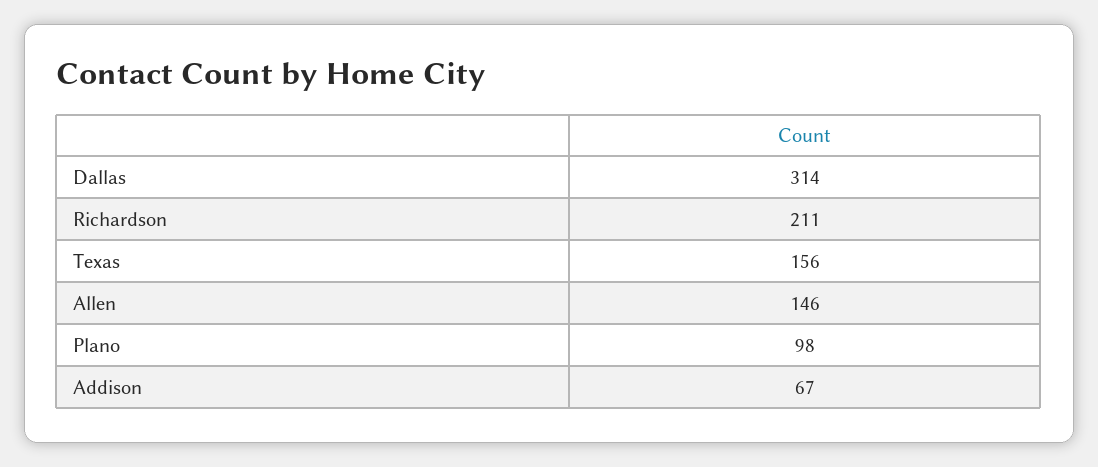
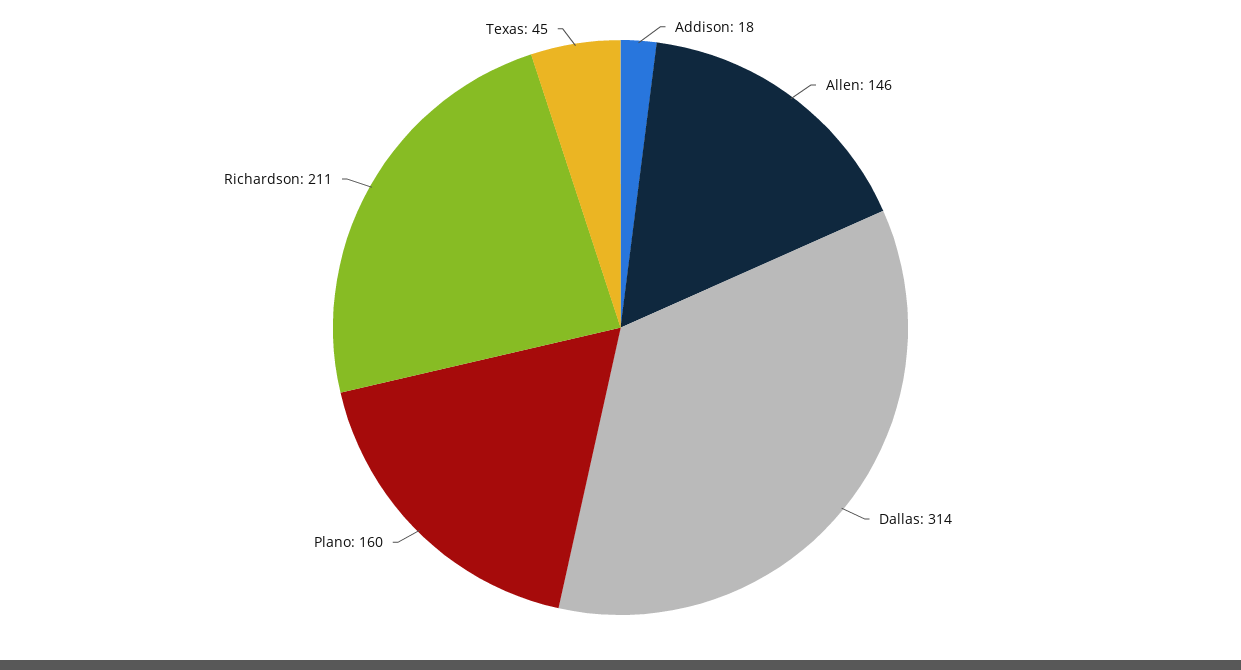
Texas: 156 -> 45
Plano: 98 -> 160
Addison: 67 -> 18

